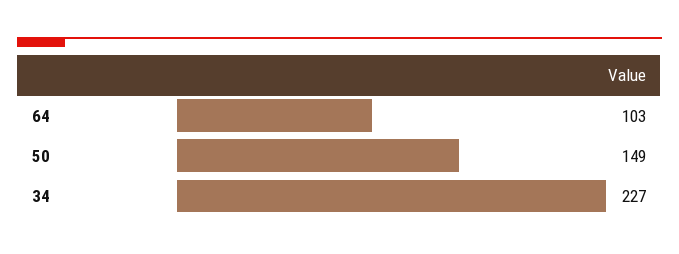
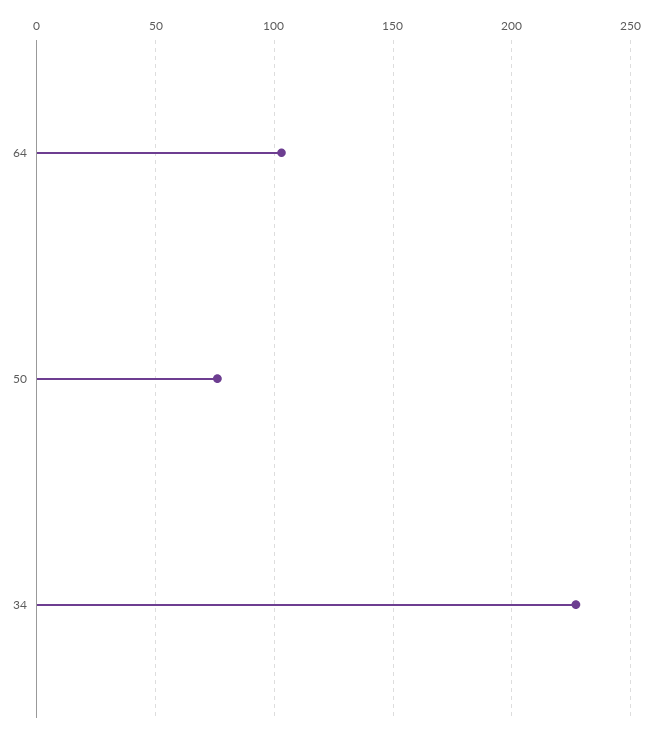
50: 149 -> 75

